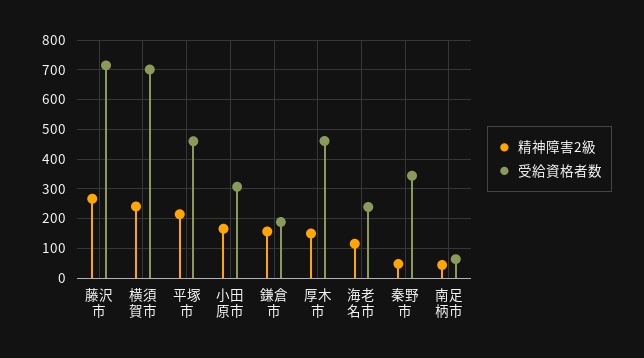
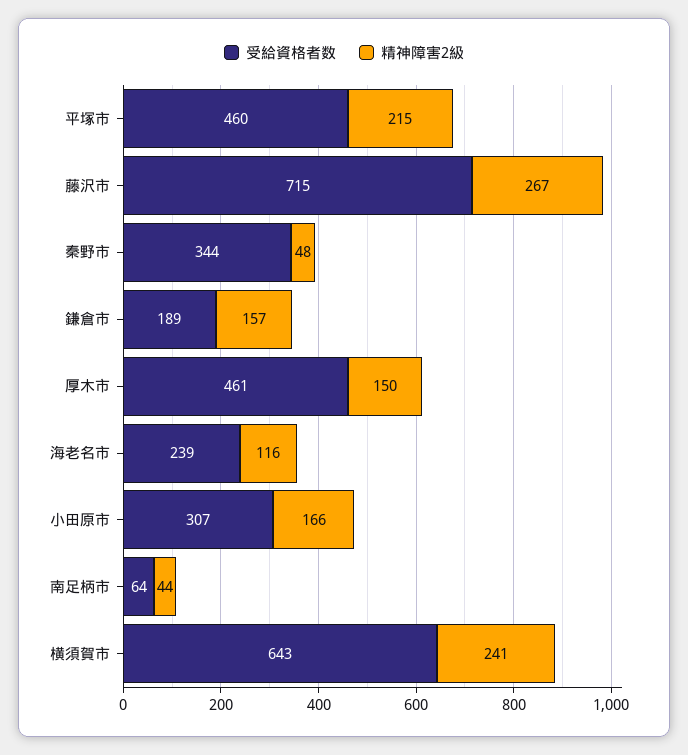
受給資格者数, 横須賀市: 700 -> 643

